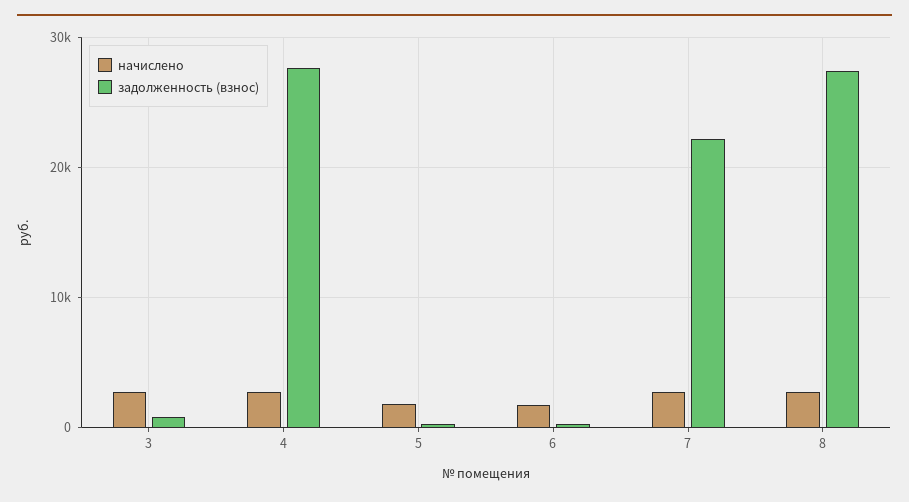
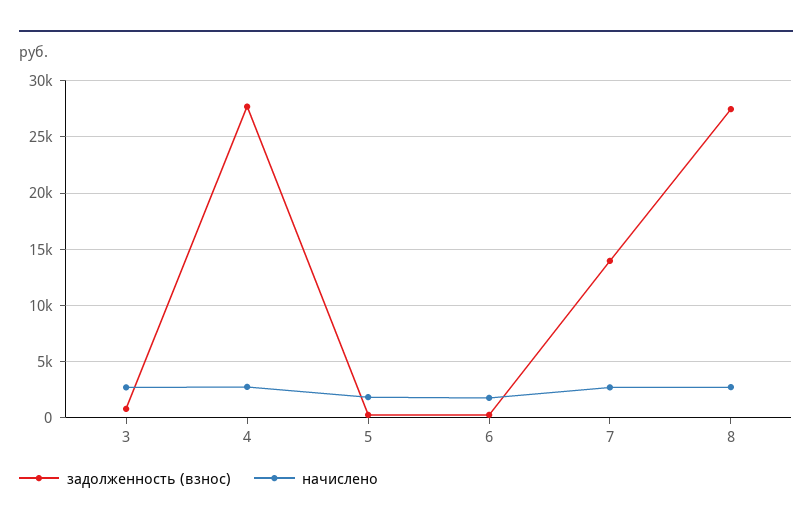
задолженность (взнос), 7: 22000 -> 14000

